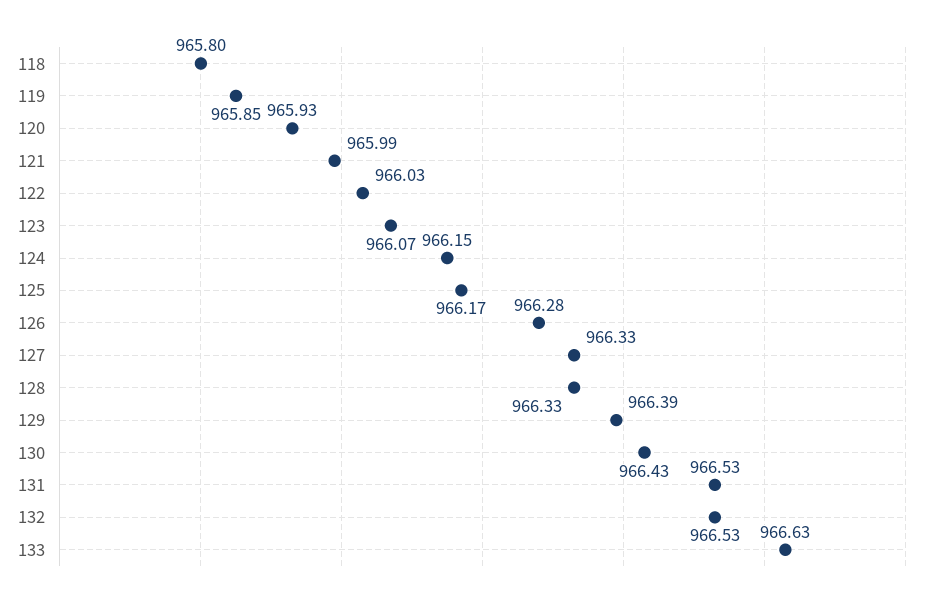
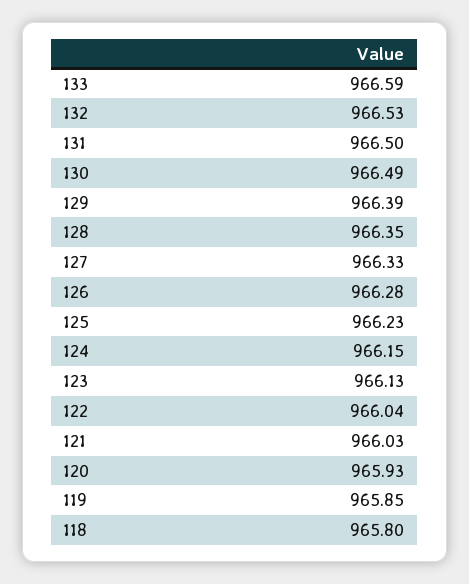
121: 965.99 -> 966.03
122: 966.03 -> 966.04
123: 966.07 -> 966.13
125: 966.17 -> 966.23
128: 966.33 -> 966.35
130: 966.43 -> 966.49
131: 966.53 -> 966.5
133: 966.63 -> 966.59

